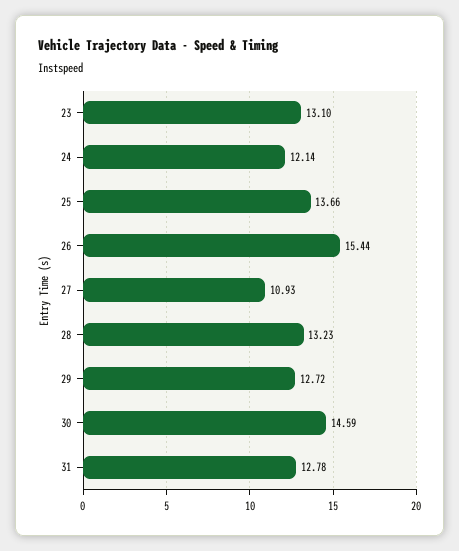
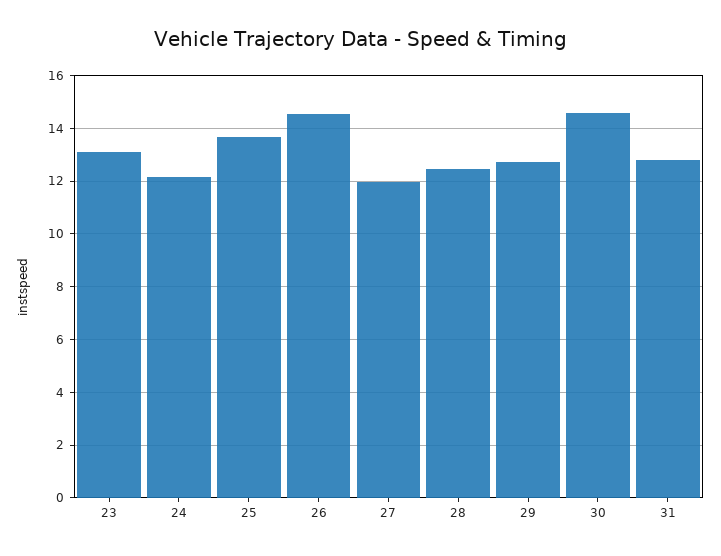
26: 15.44 -> 14.5
27: 10.93 -> 12
28: 13.23 -> 12.5

